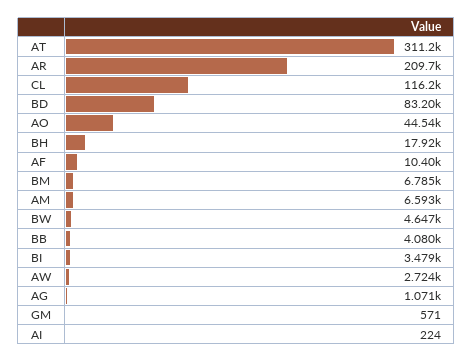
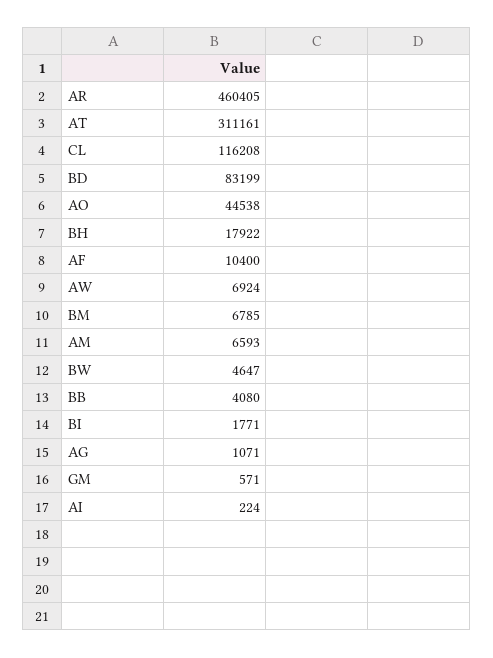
AR: 209700 -> 460405
BI: 3479 -> 1771
AW: 2724 -> 6924

